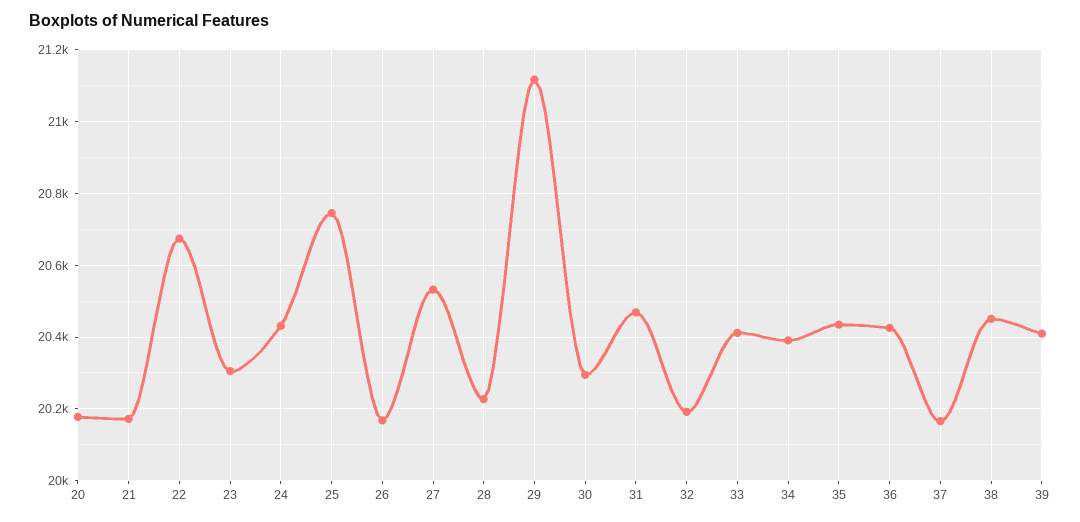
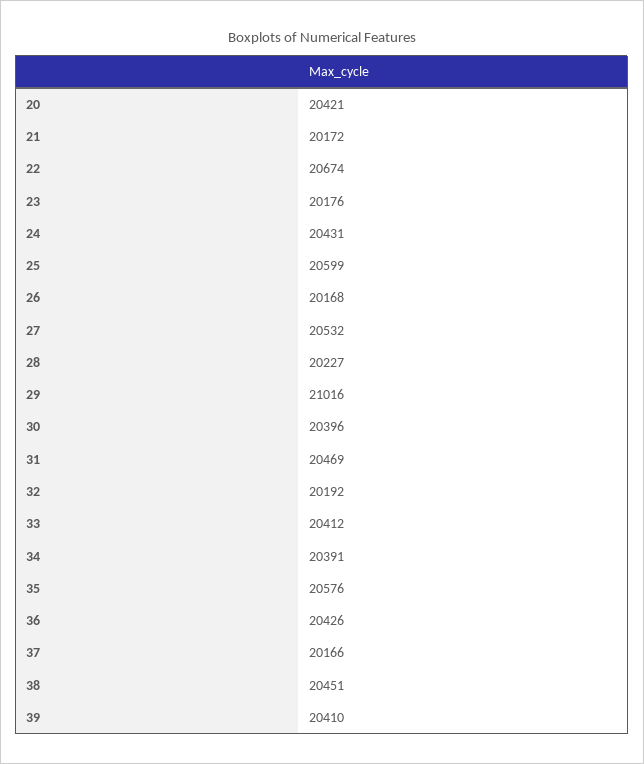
20: 20180 -> 20421
23: 20300 -> 20176
25: 20740 -> 20599
29: 21120 -> 21016
30: 20300 -> 20396
35: 20440 -> 20576

